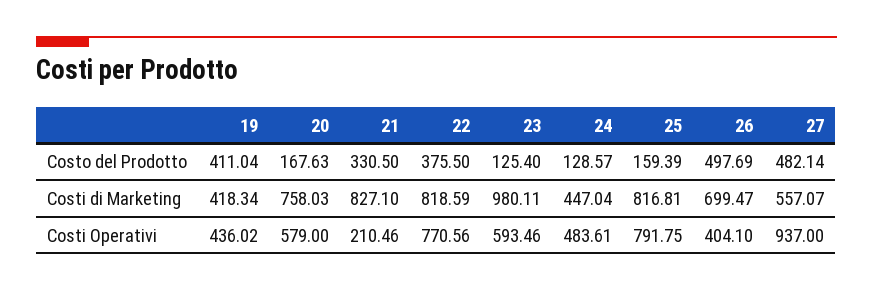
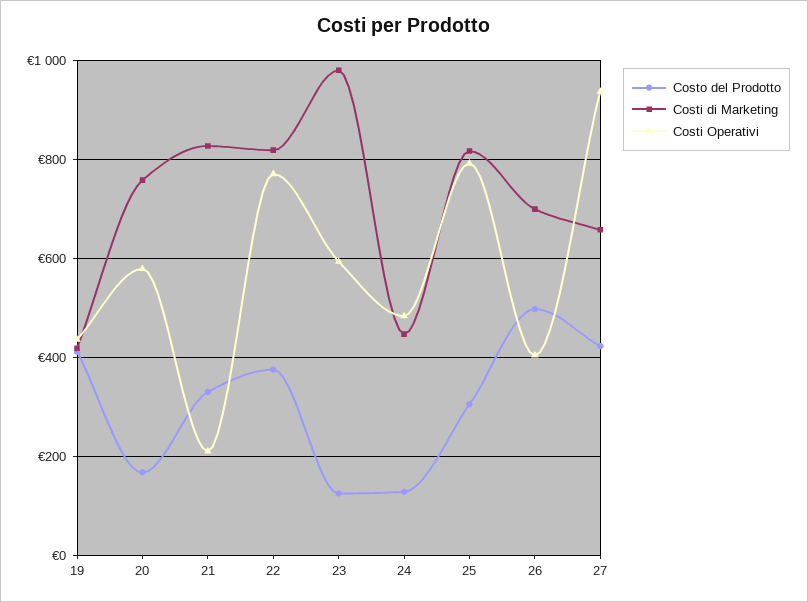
Costo del Prodotto, 25: 159.39 -> 300
Costo del Prodotto, 27: 482.14 -> 420
Costi di Marketing, 27: 557.07 -> 660

